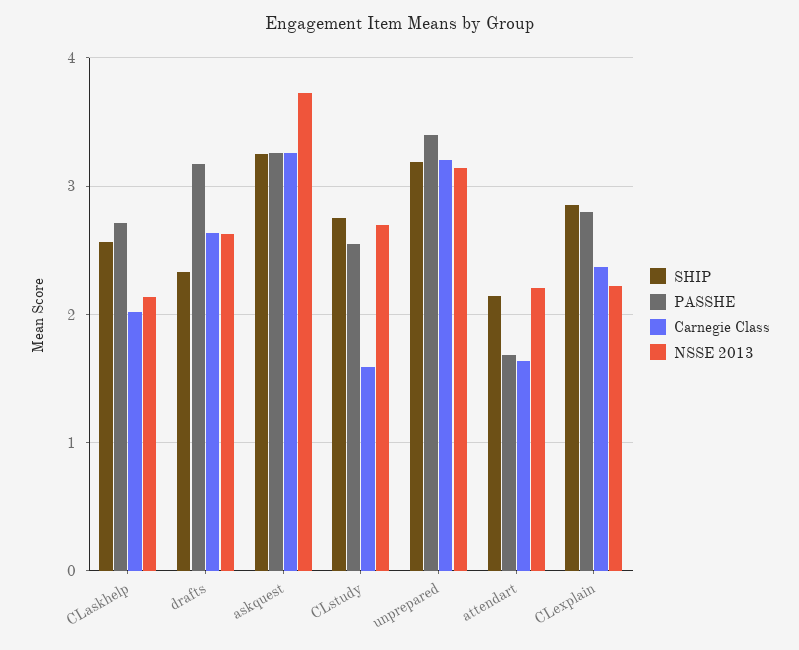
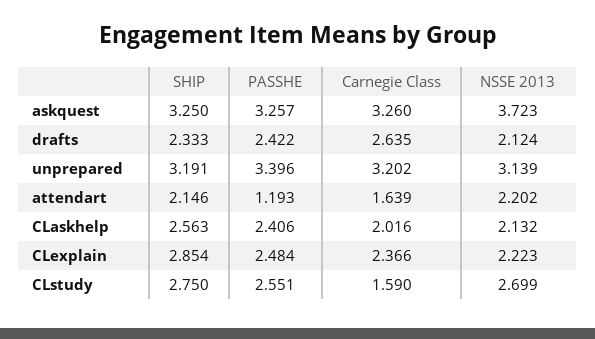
PASSHE, CLaskhelp: 2.7 -> 2.406
PASSHE, drafts: 3.2 -> 2.422
NSSE 2013, drafts: 2.6 -> 2.124
PASSHE, attendart: 1.7 -> 1.193
PASSHE, CLexplain: 2.8 -> 2.484

